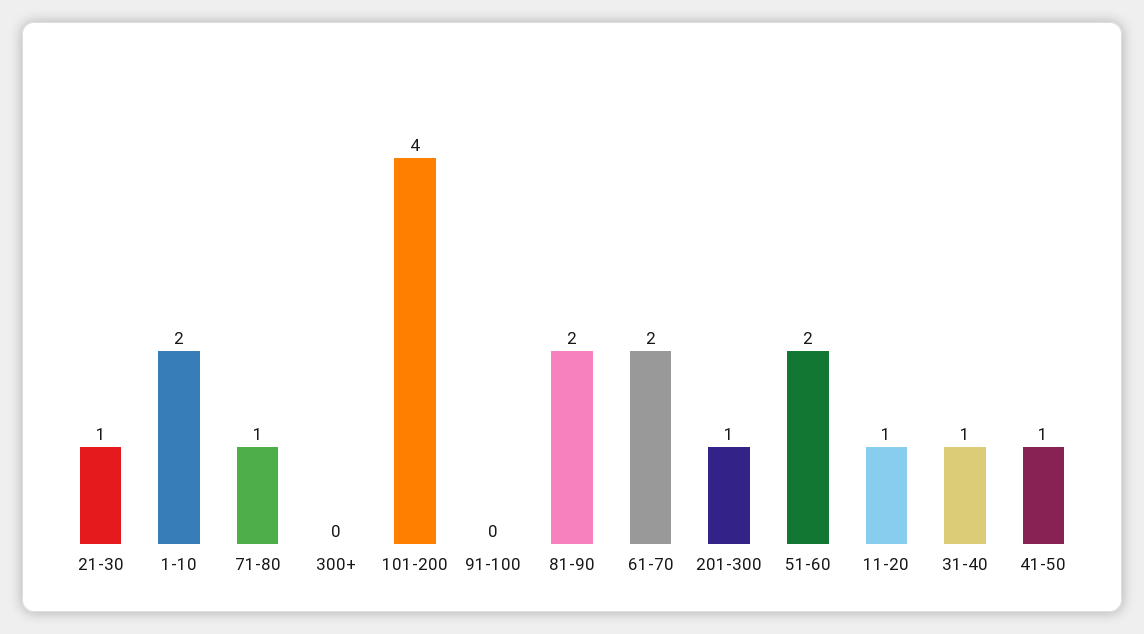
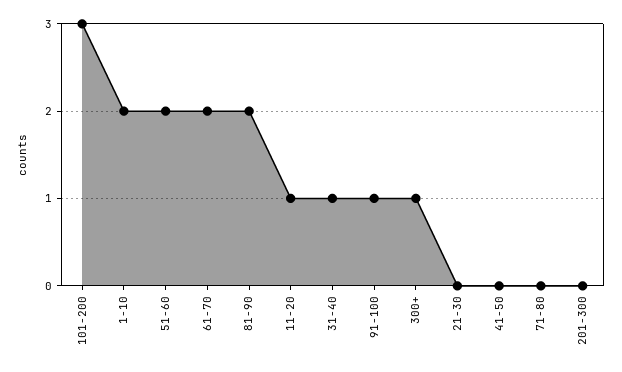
21-30: 1 -> 0
71-80: 1 -> 0
300+: 0 -> 1
101-200: 4 -> 3
91-100: 0 -> 1
201-300: 1 -> 0
41-50: 1 -> 0

